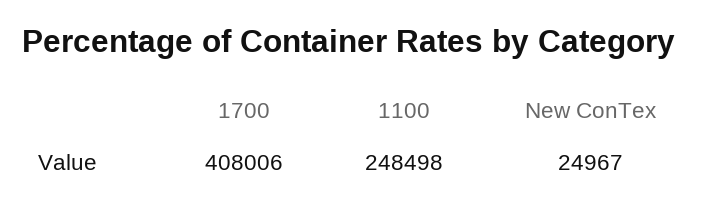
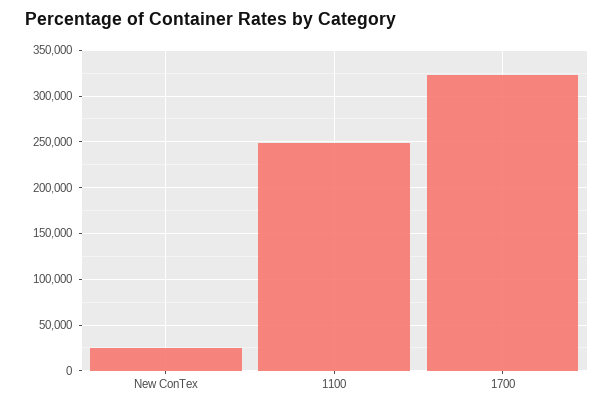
1700: 408006 -> 320000

